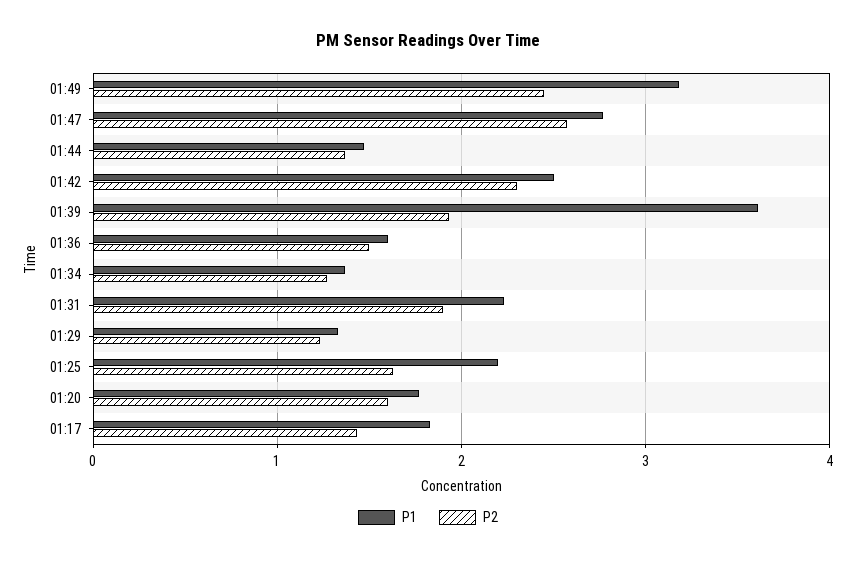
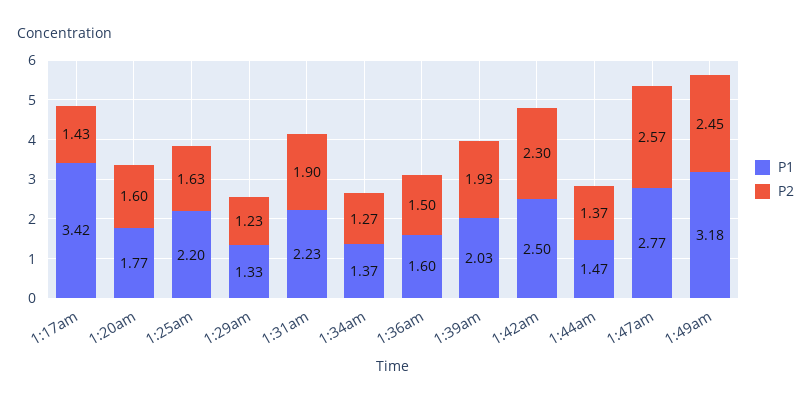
P1, 01:39: 3.6 -> 2.03
P1, 01:17: 1.8 -> 3.42

